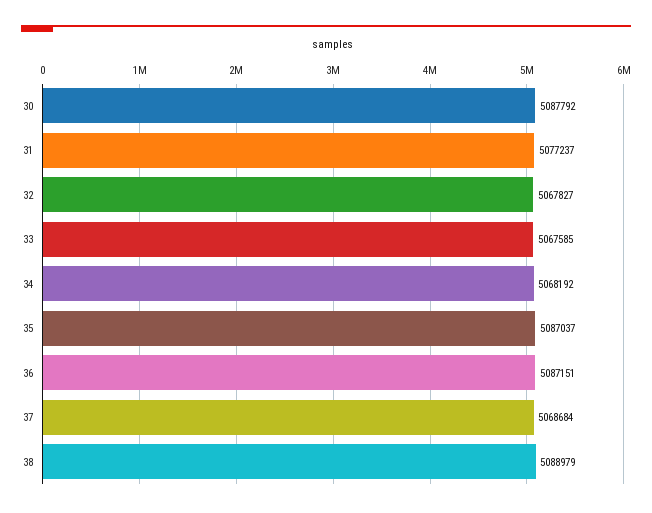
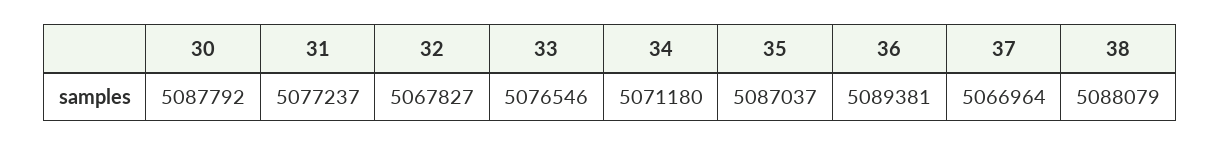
33: 5067585 -> 5076546
34: 5068192 -> 5071180
36: 5087151 -> 5089381
37: 5068684 -> 5066964
38: 5088979 -> 5088079

